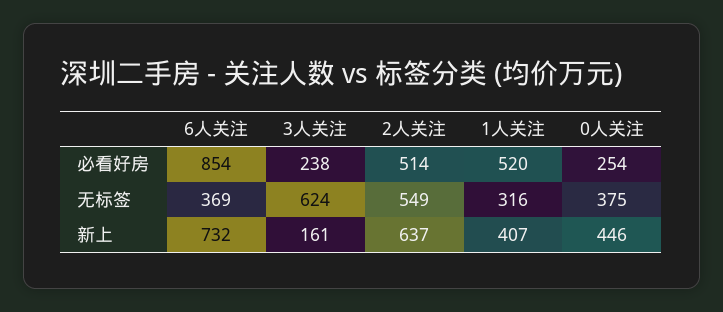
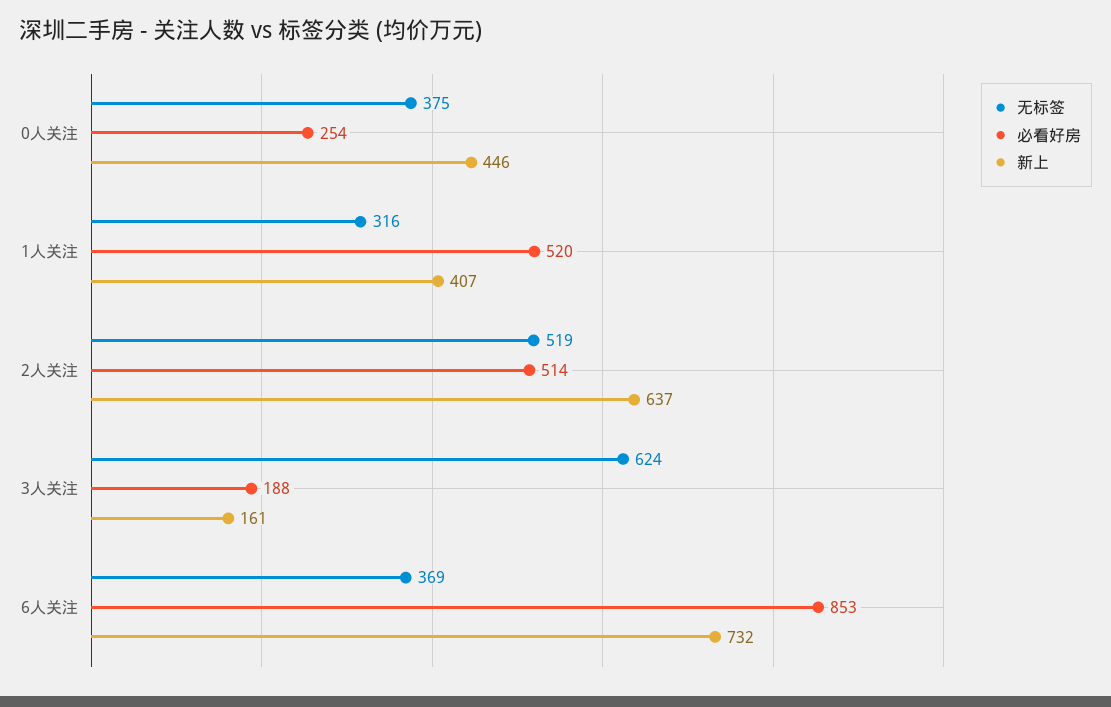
必看好房, 6人关注: 854 -> 853
必看好房, 3人关注: 238 -> 188
无标签, 2人关注: 549 -> 519

